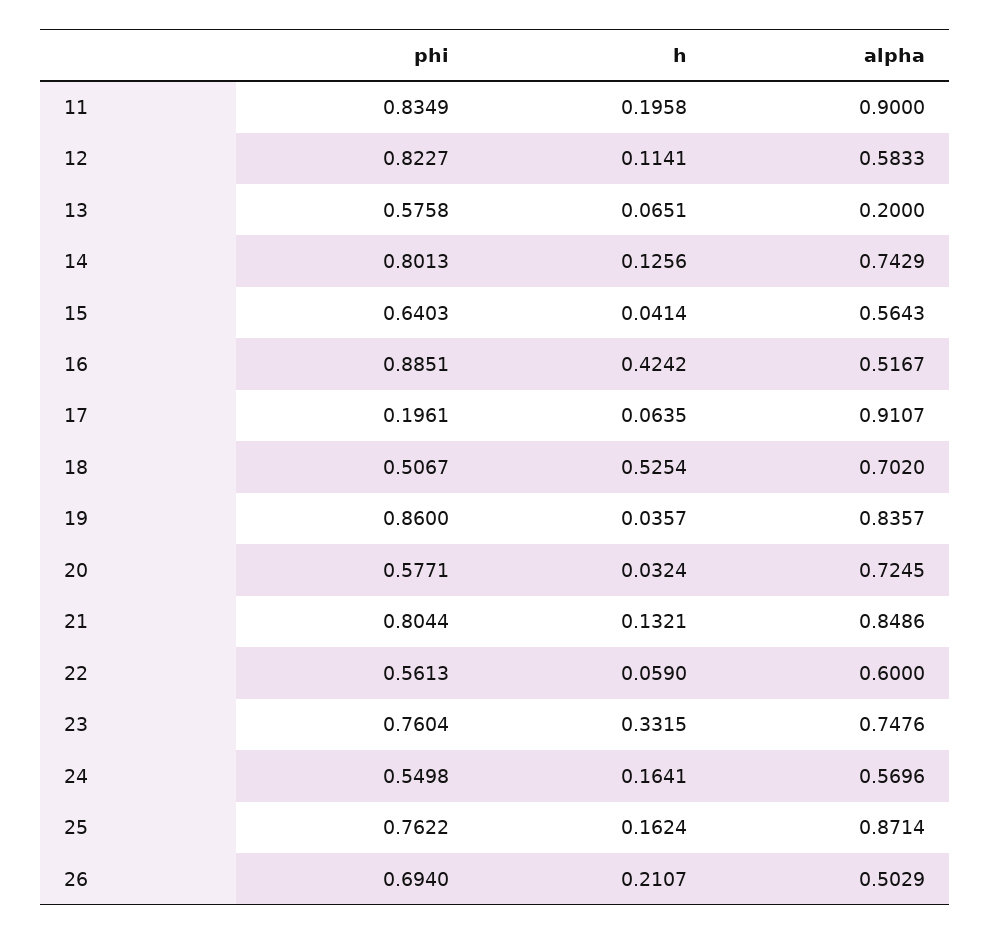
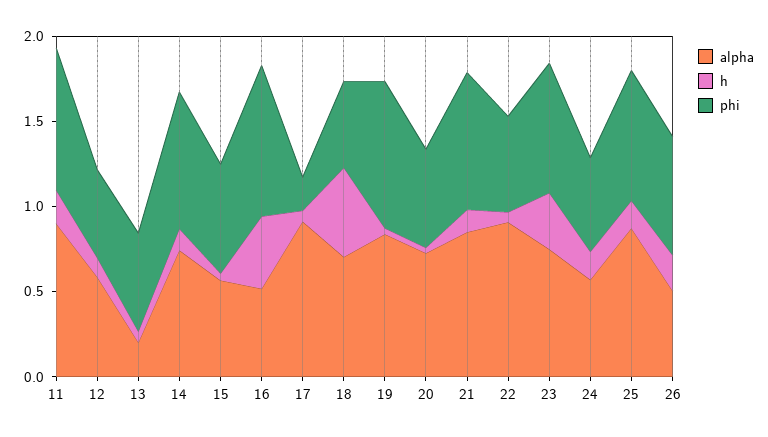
phi, 12: 0.8227 -> 0.5
alpha, 22: 0.6 -> 0.9

